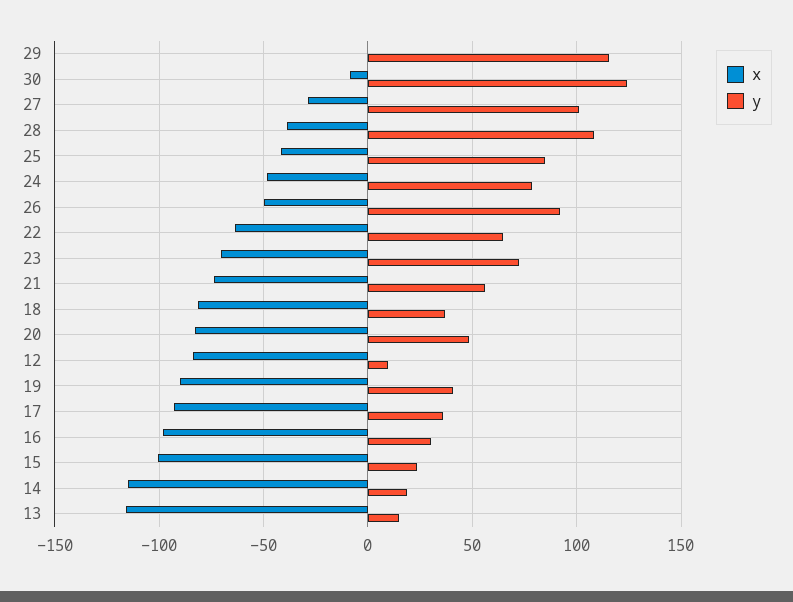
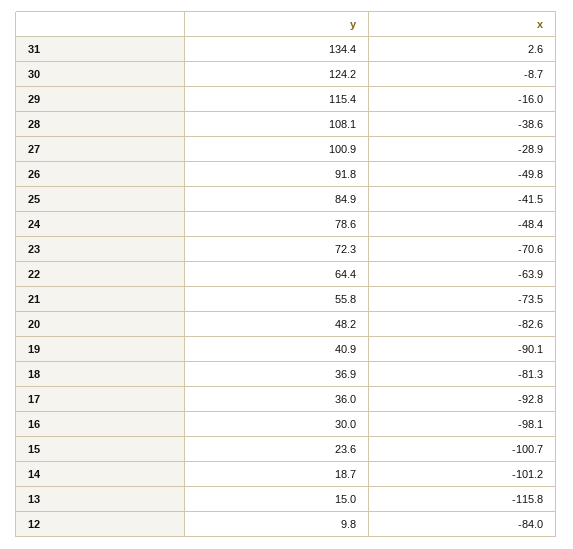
x, 29: 0 -> -16
x, 14: -115 -> -101.2
y, 31: none -> 134.4
x, 31: none -> 2.6

